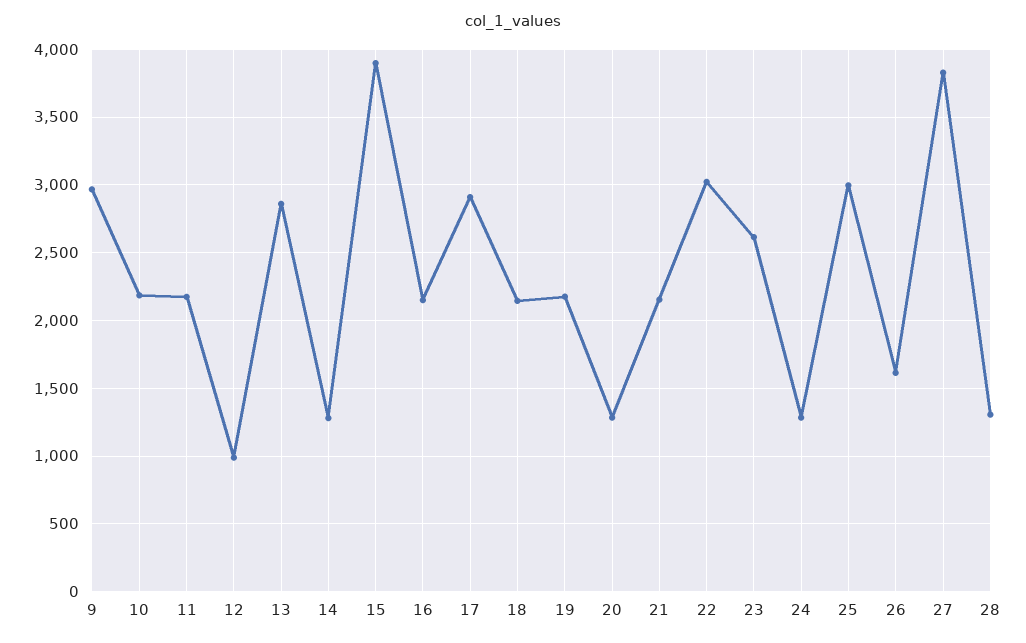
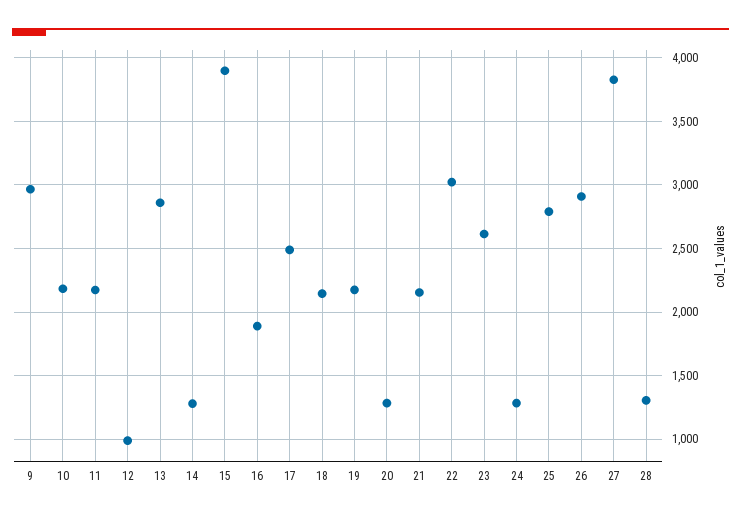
16: 2150 -> 1900
17: 2900 -> 2500
25: 3000 -> 2800
26: 1600 -> 2900

